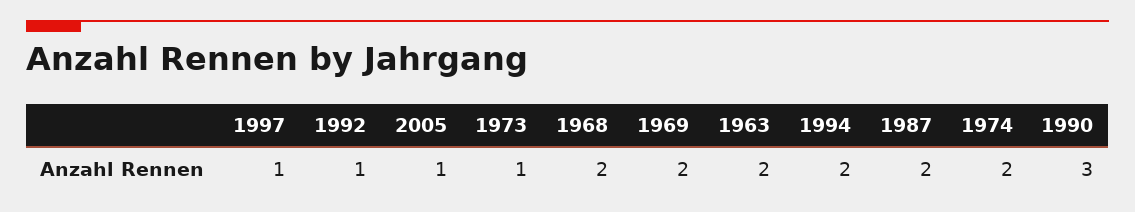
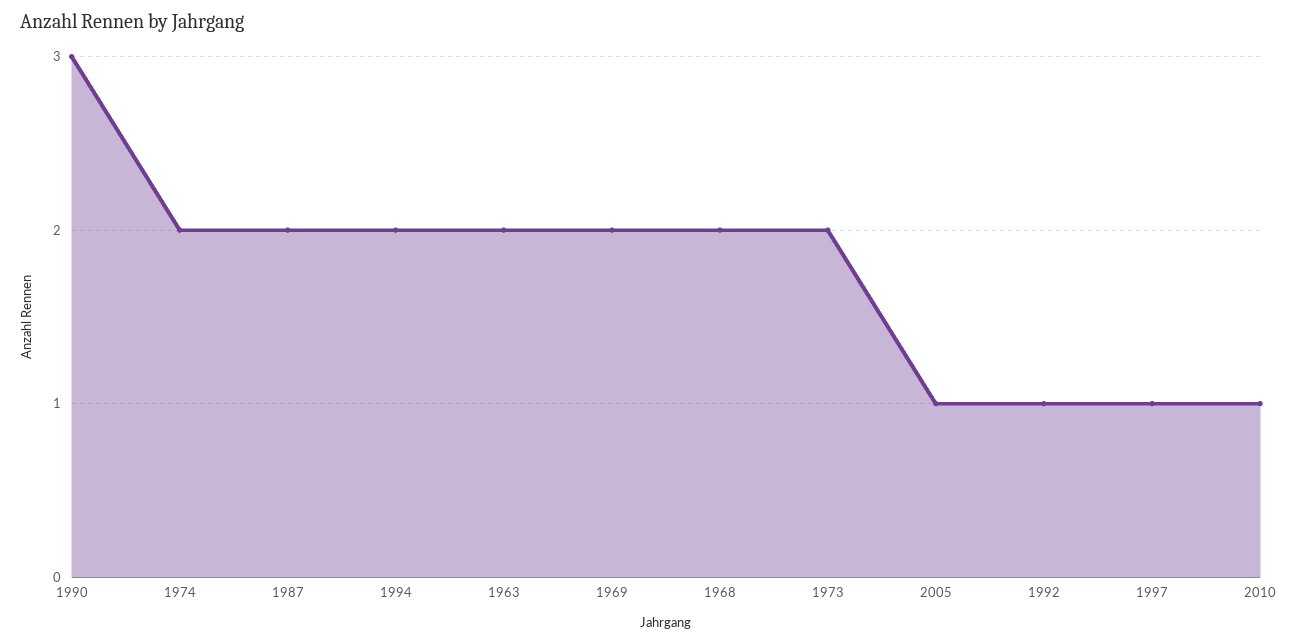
1973: 1 -> 2
2010: none -> 1

